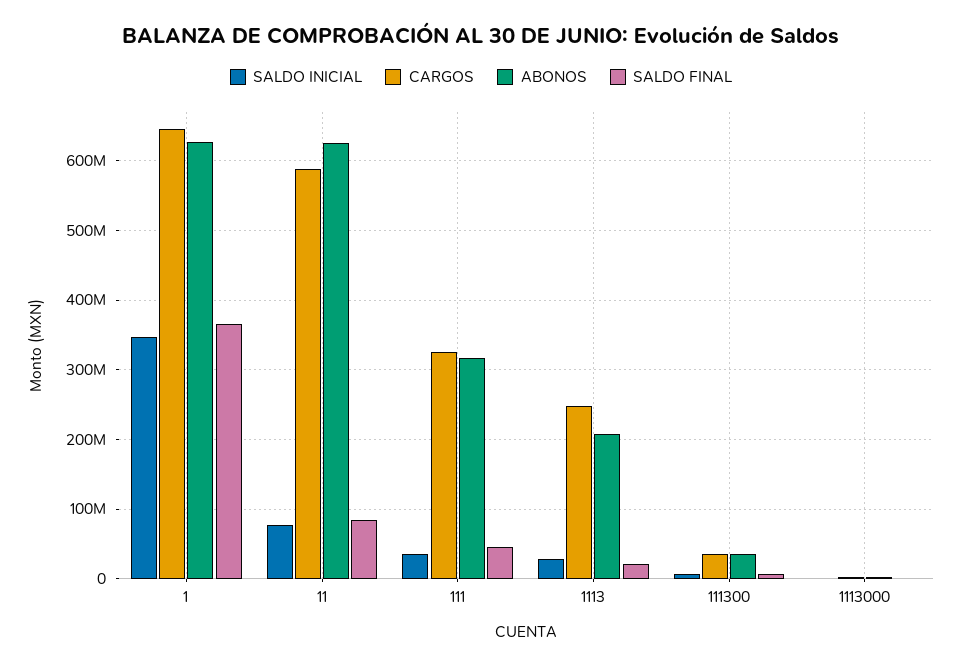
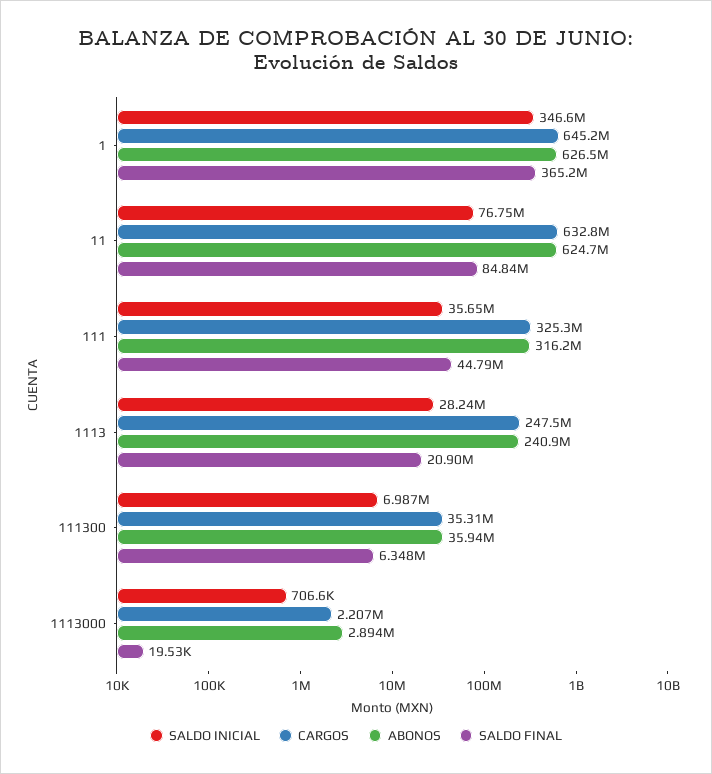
CARGOS, 11: 590000000 -> 632800000
ABONOS, 1113: 210000000 -> 240900000

